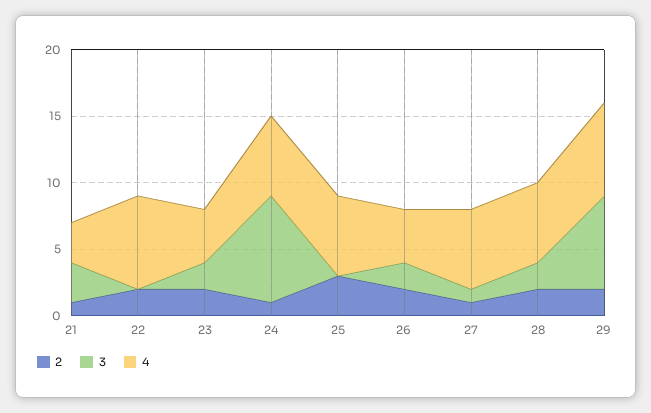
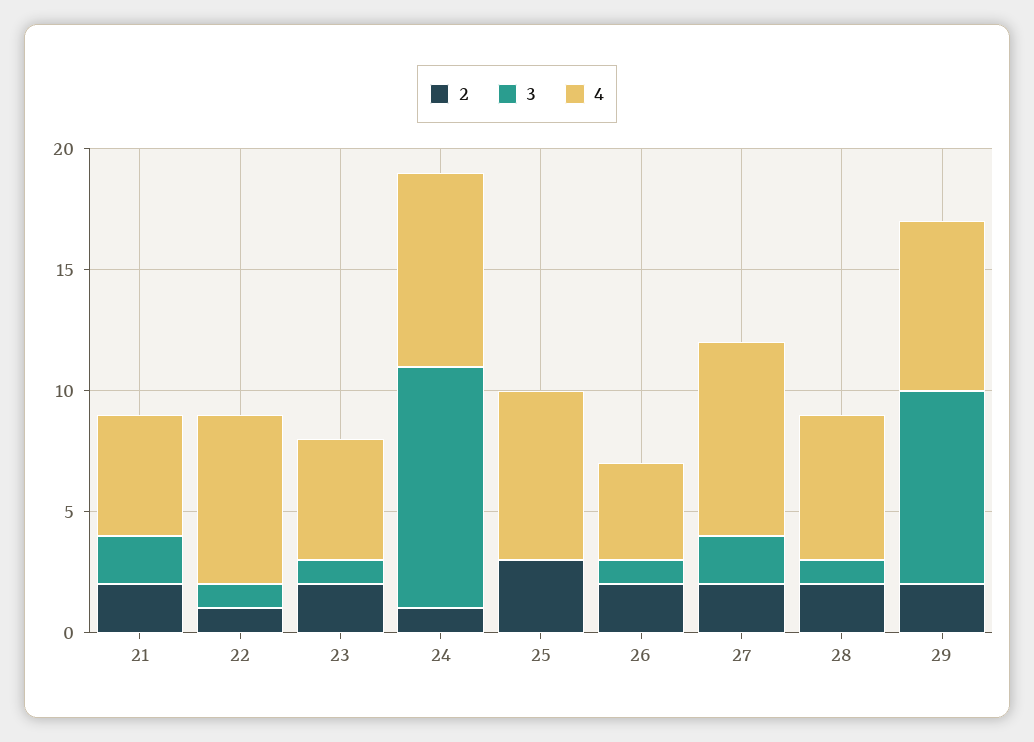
2, 21: 1 -> 2
3, 21: 3 -> 2
4, 21: 3 -> 5
2, 22: 2 -> 1
3, 22: 0 -> 1
3, 23: 2 -> 1
4, 23: 4 -> 5
3, 24: 8 -> 10
4, 24: 6 -> 8
4, 25: 6 -> 7
3, 26: 2 -> 1
2, 27: 1 -> 2
3, 27: 1 -> 2
4, 27: 6 -> 8
3, 28: 2 -> 1
3, 29: 7 -> 8

